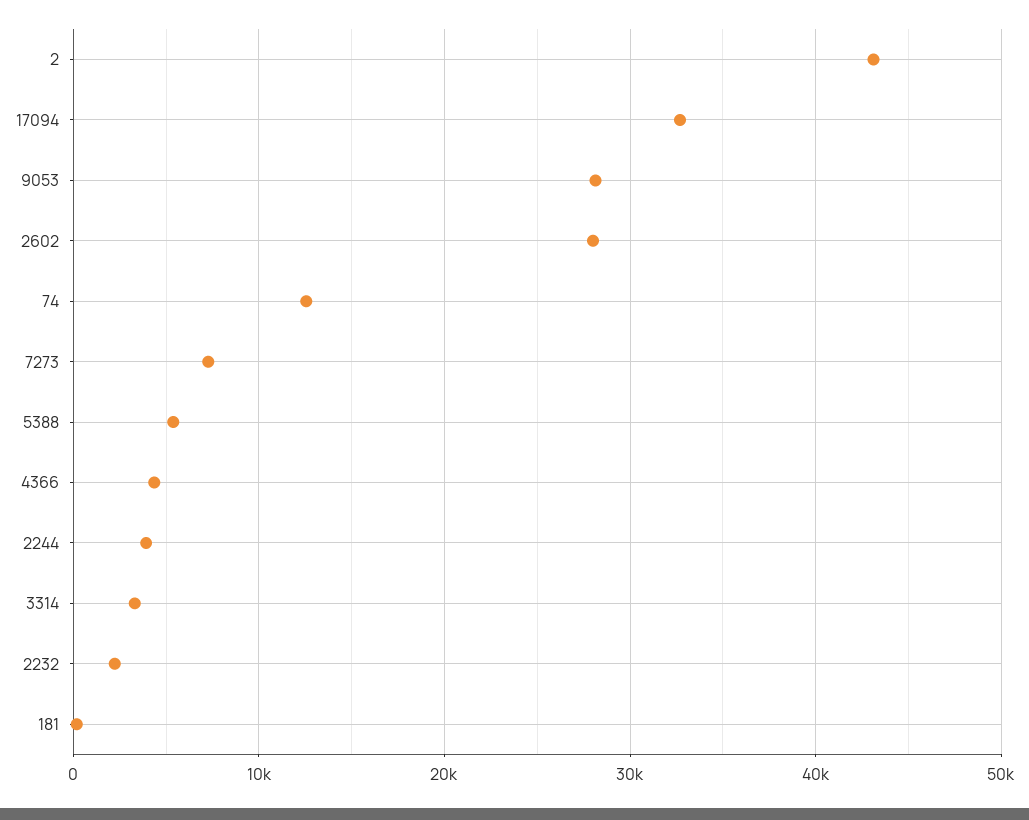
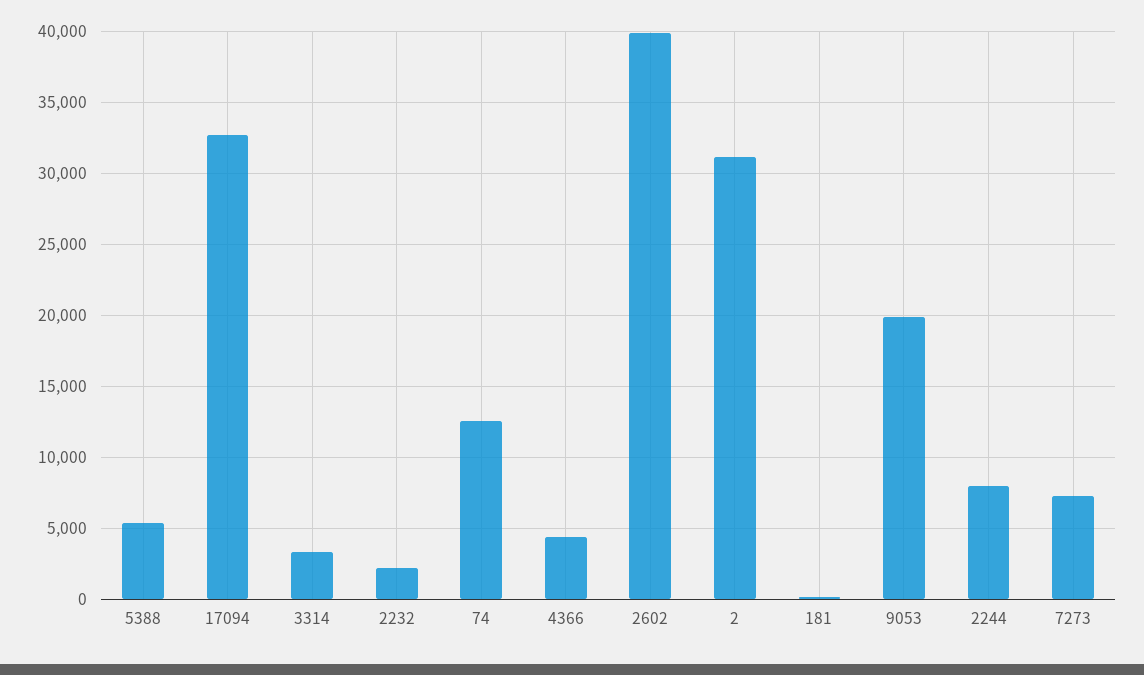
2: 43000 -> 31000
9053: 28000 -> 20000
2602: 28000 -> 40000
2244: 4000 -> 8000

